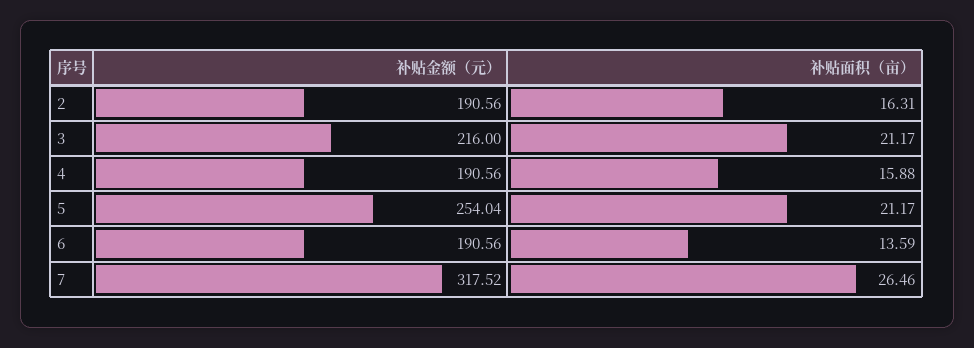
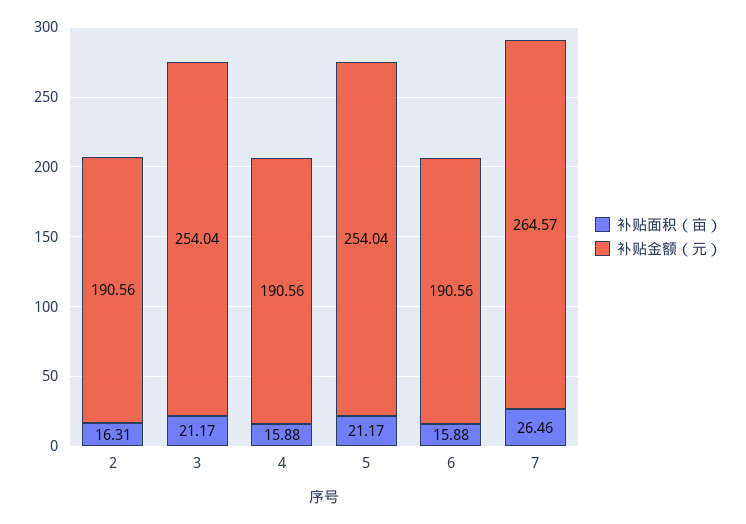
补贴金额（元）, 3: 216 -> 254.04
补贴面积（亩）, 6: 13.59 -> 15.88
补贴金额（元）, 7: 317.52 -> 264.57

